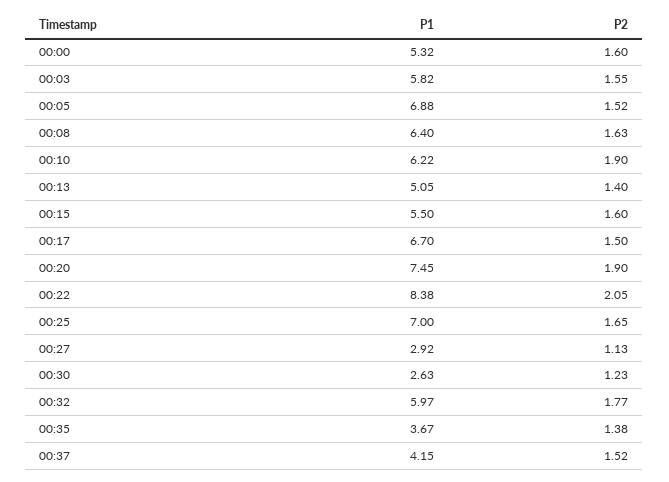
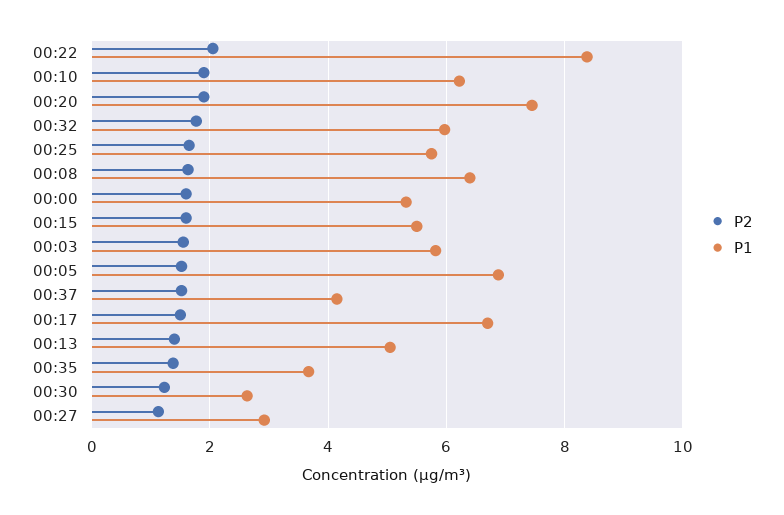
P1, 00:25: 7 -> 5.8

